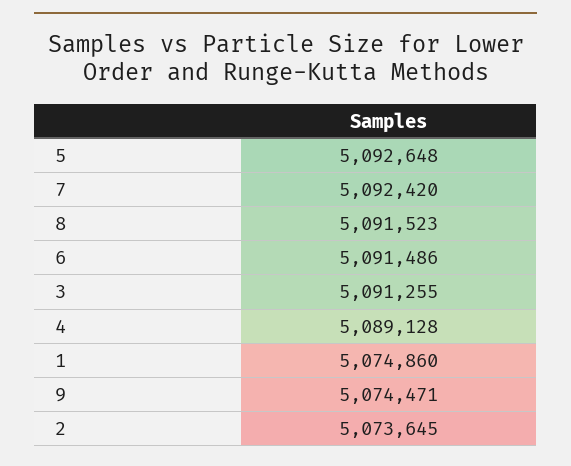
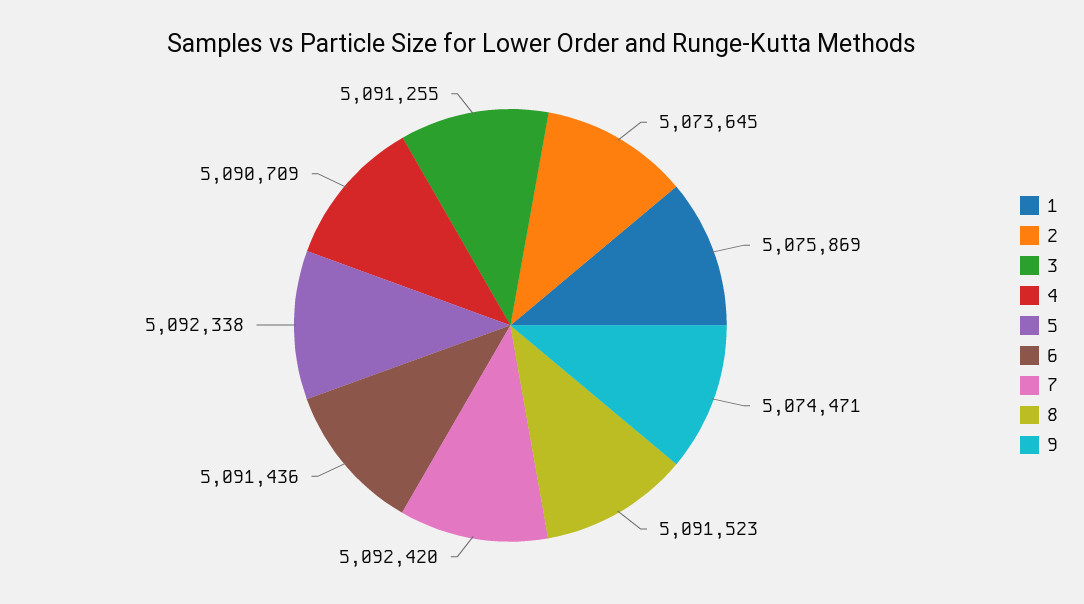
5: 5092648 -> 5092338
6: 5091486 -> 5091436
4: 5089128 -> 5090709
1: 5074860 -> 5075869

